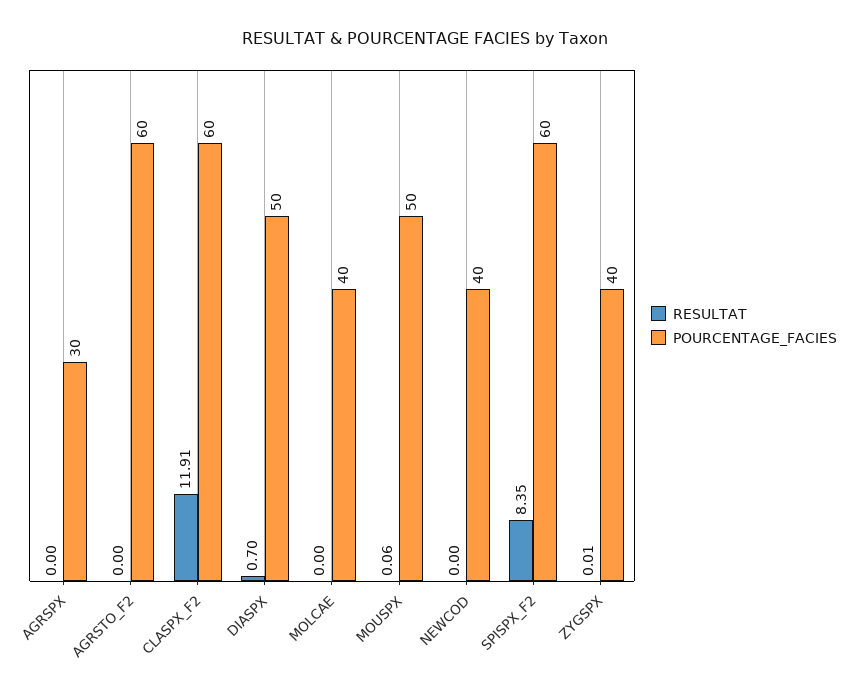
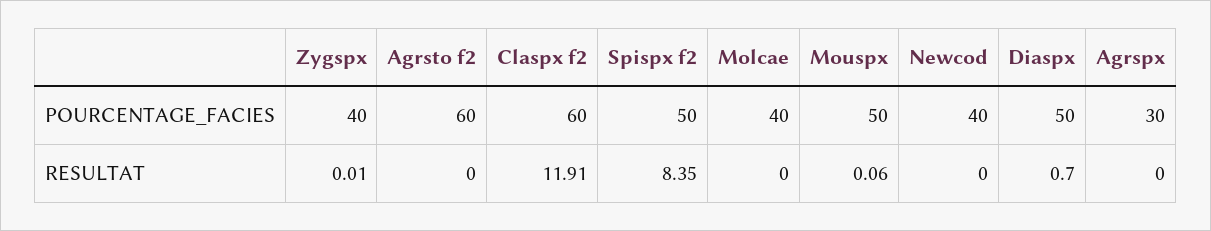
POURCENTAGE_FACIES, SPISPX_F2: 60 -> 50

